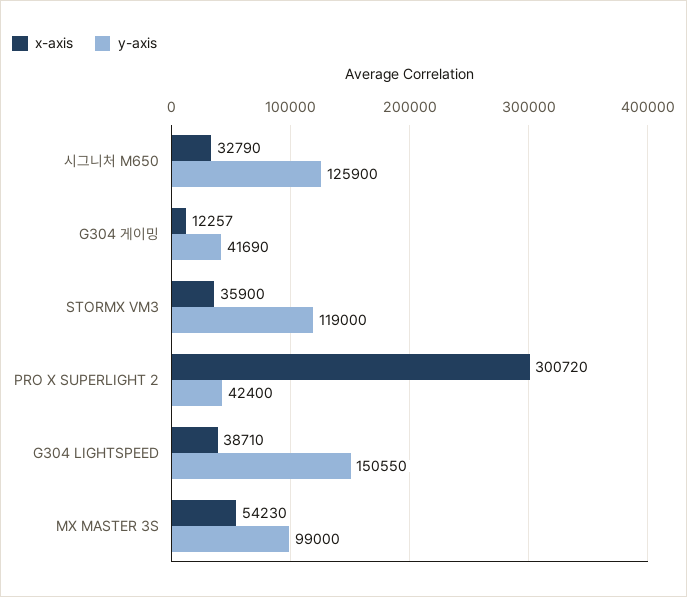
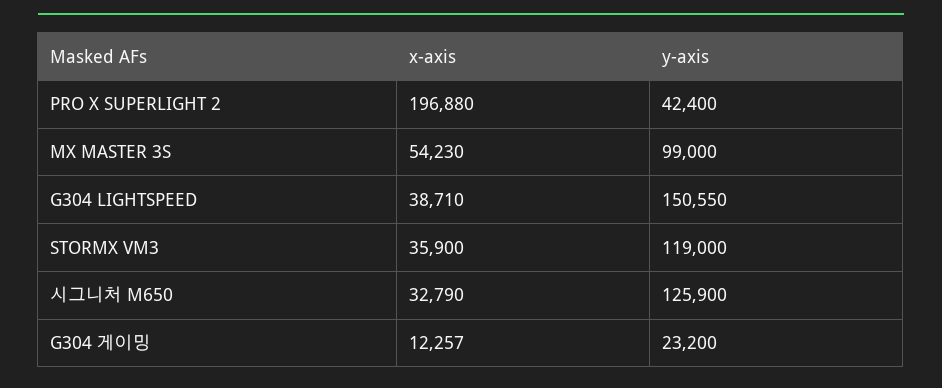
y-axis, G304 게이밍: 41690 -> 23200
x-axis, PRO X SUPERLIGHT 2: 300720 -> 196880

